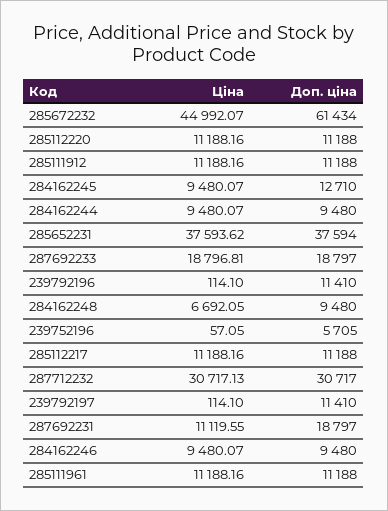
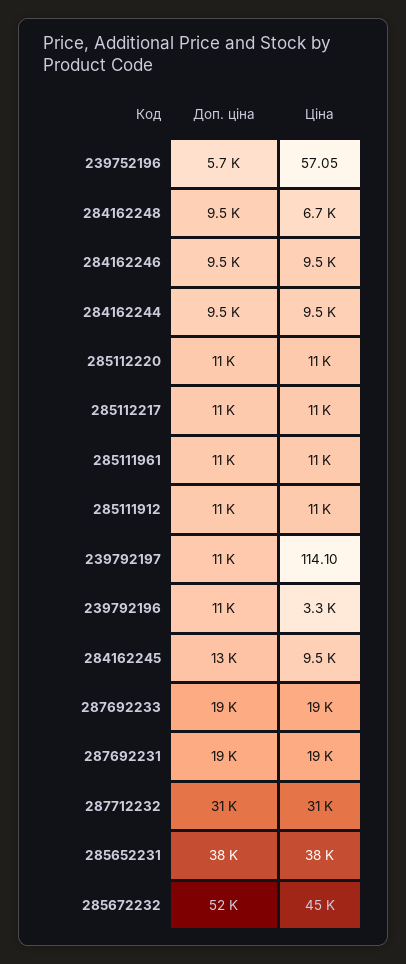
Доп. ціна, 285672232: 61434 -> 52000
Ціна, 239792196: 114.1 -> 3300
Ціна, 287692231: 11119.55 -> 19000

